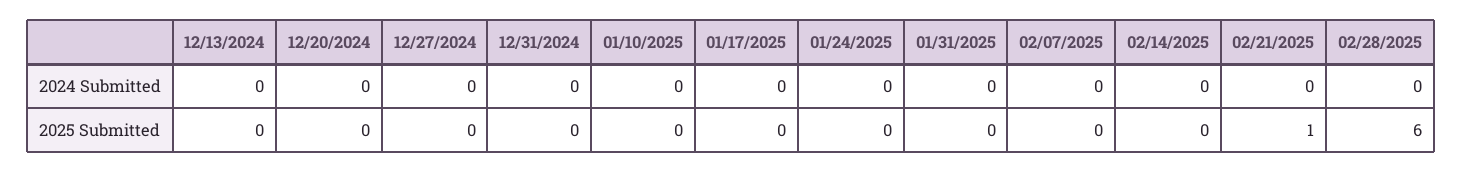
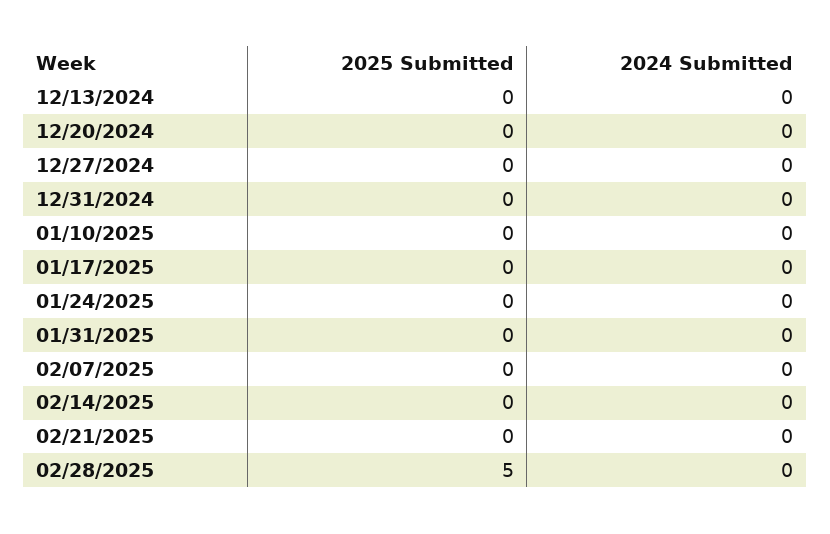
02/21/2025, 2025 Submitted: 1 -> 0
02/28/2025, 2025 Submitted: 6 -> 5

